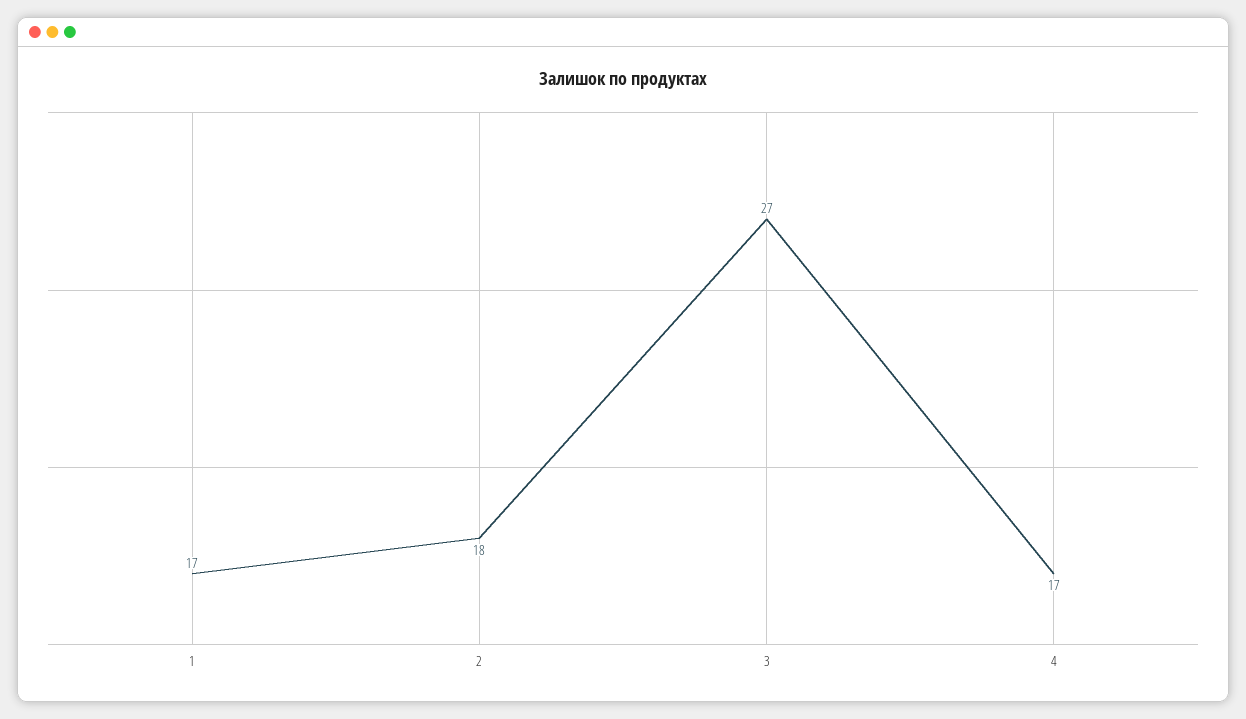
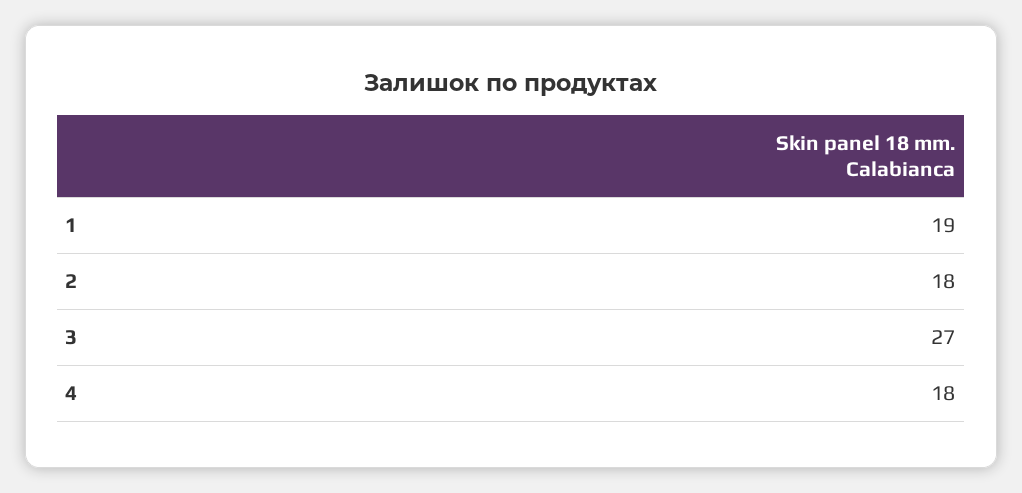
1: 17 -> 19
4: 17 -> 18

